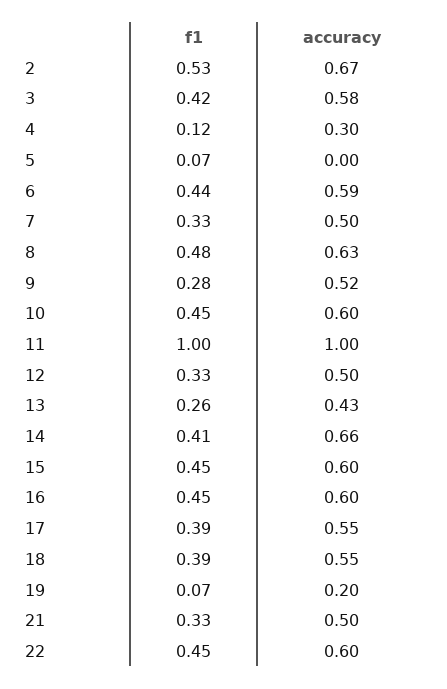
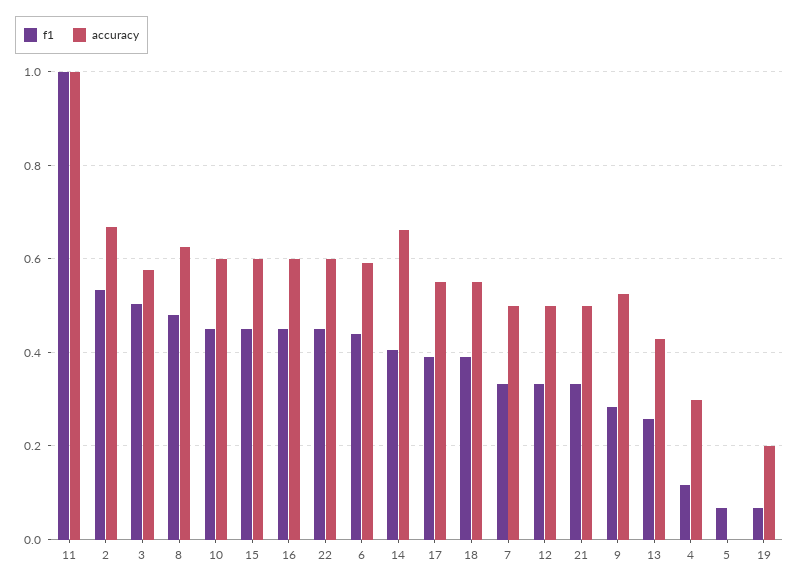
f1, 3: 0.42 -> 0.5

